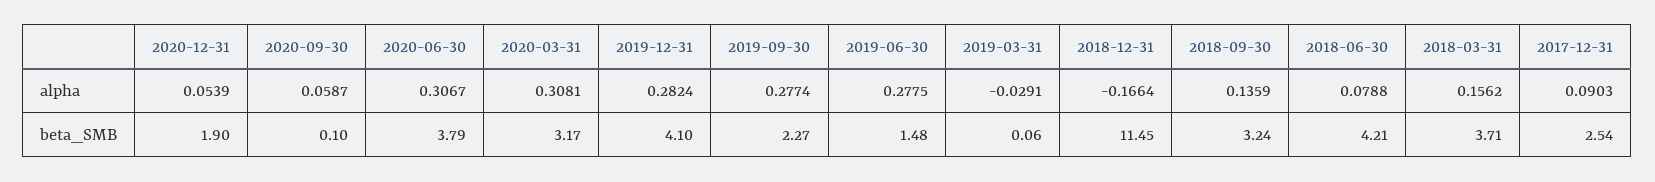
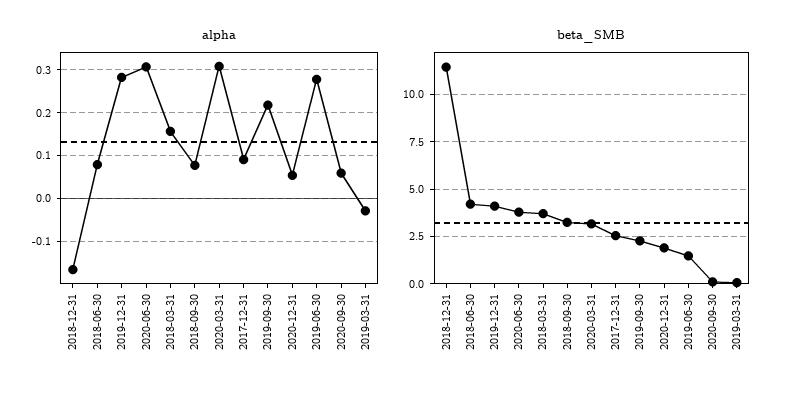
alpha, 2019-09-30: 0.2774 -> 0.22
alpha, 2018-09-30: 0.1359 -> 0.08

